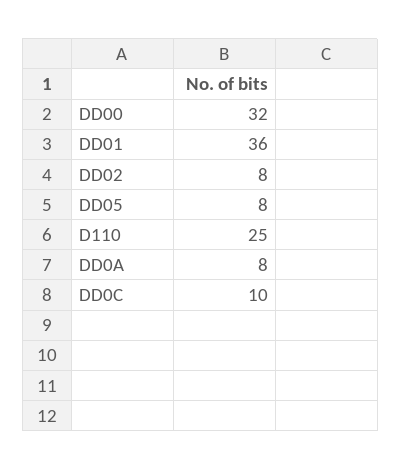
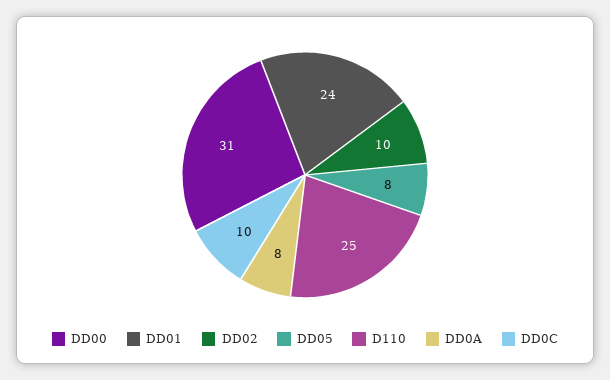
DD00: 32 -> 31
DD01: 36 -> 24
DD02: 8 -> 10

